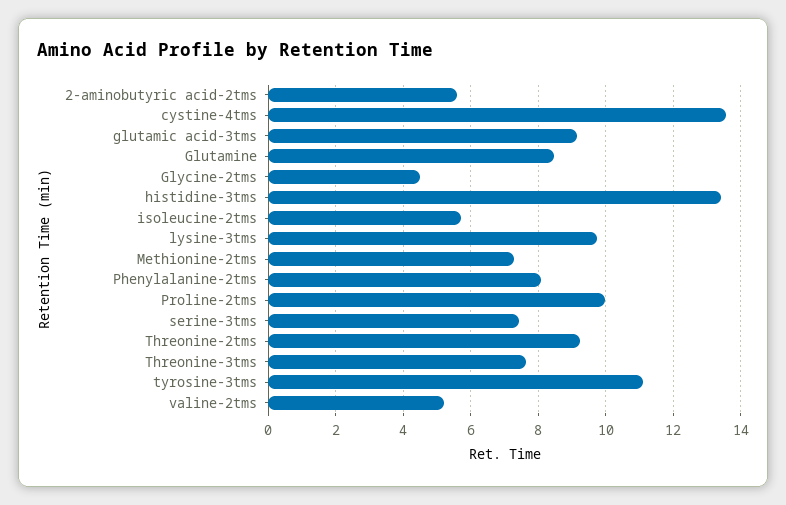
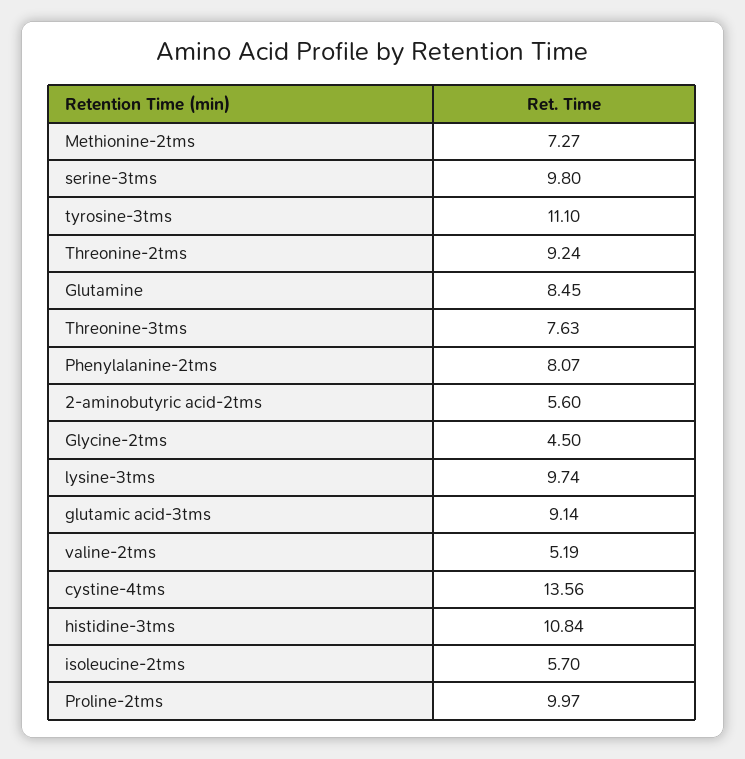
histidine-3tms: 13.4 -> 10.84
serine-3tms: 7.4 -> 9.8

